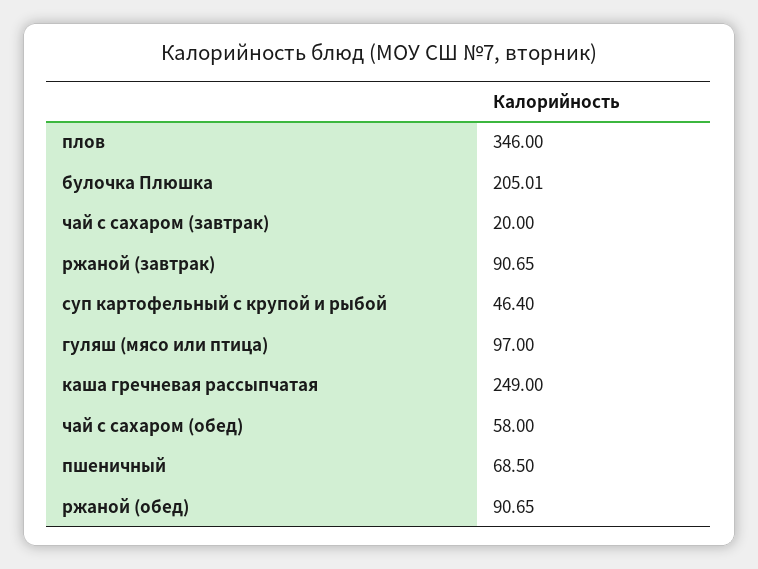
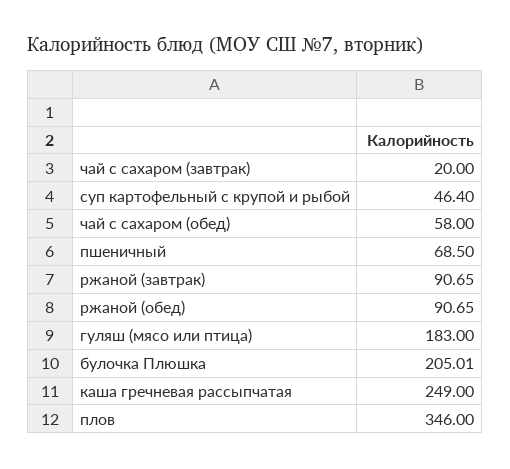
гуляш (мясо или птица): 97 -> 183

